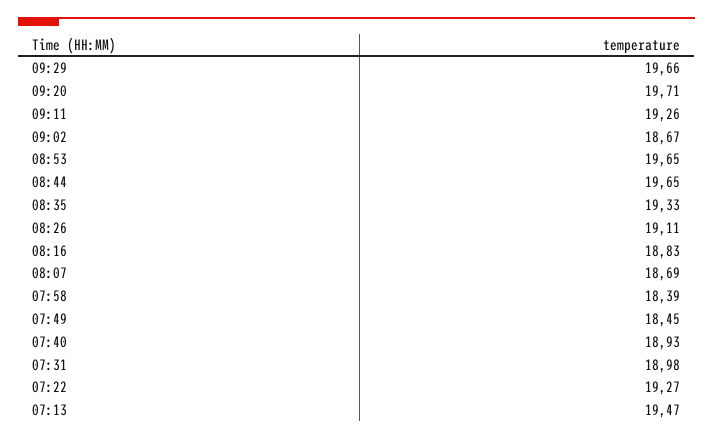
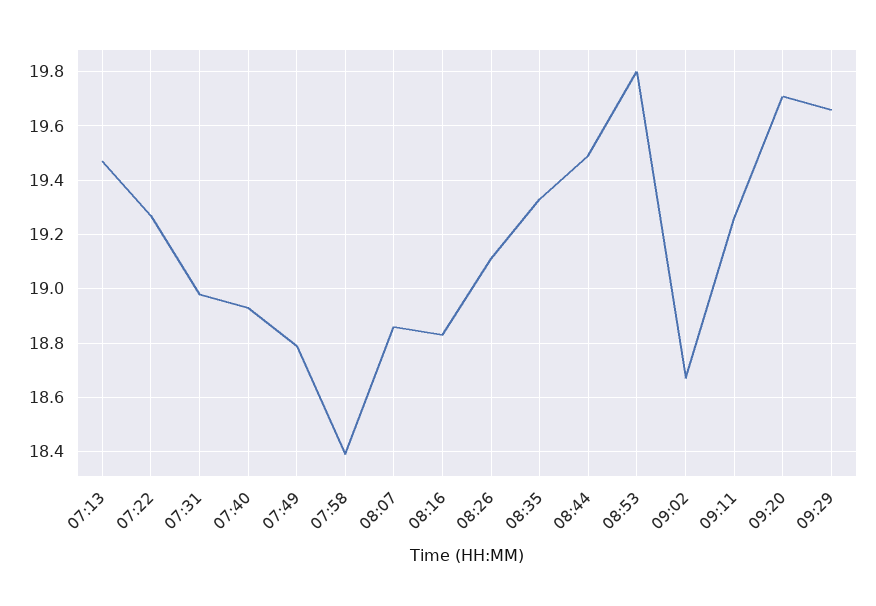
08:53: 19.65 -> 19.8
08:44: 19.65 -> 19.5
08:07: 18.69 -> 18.85
07:49: 18.45 -> 18.8

